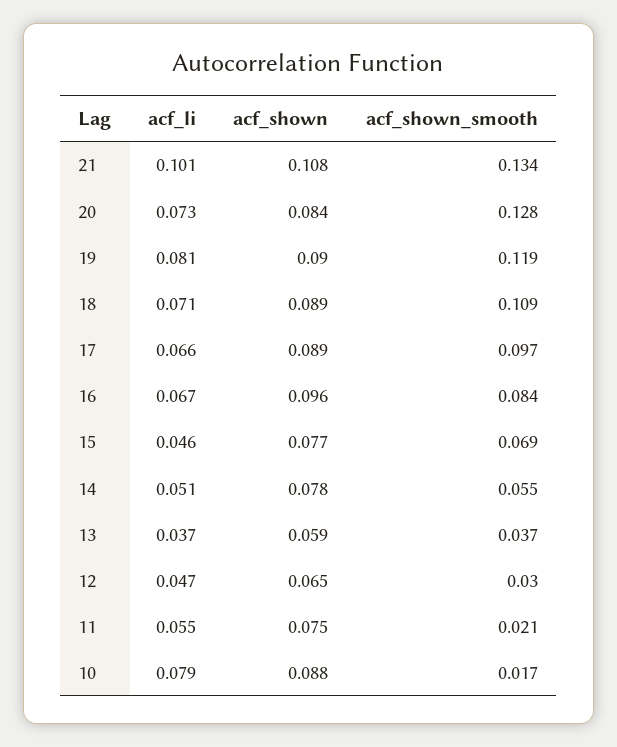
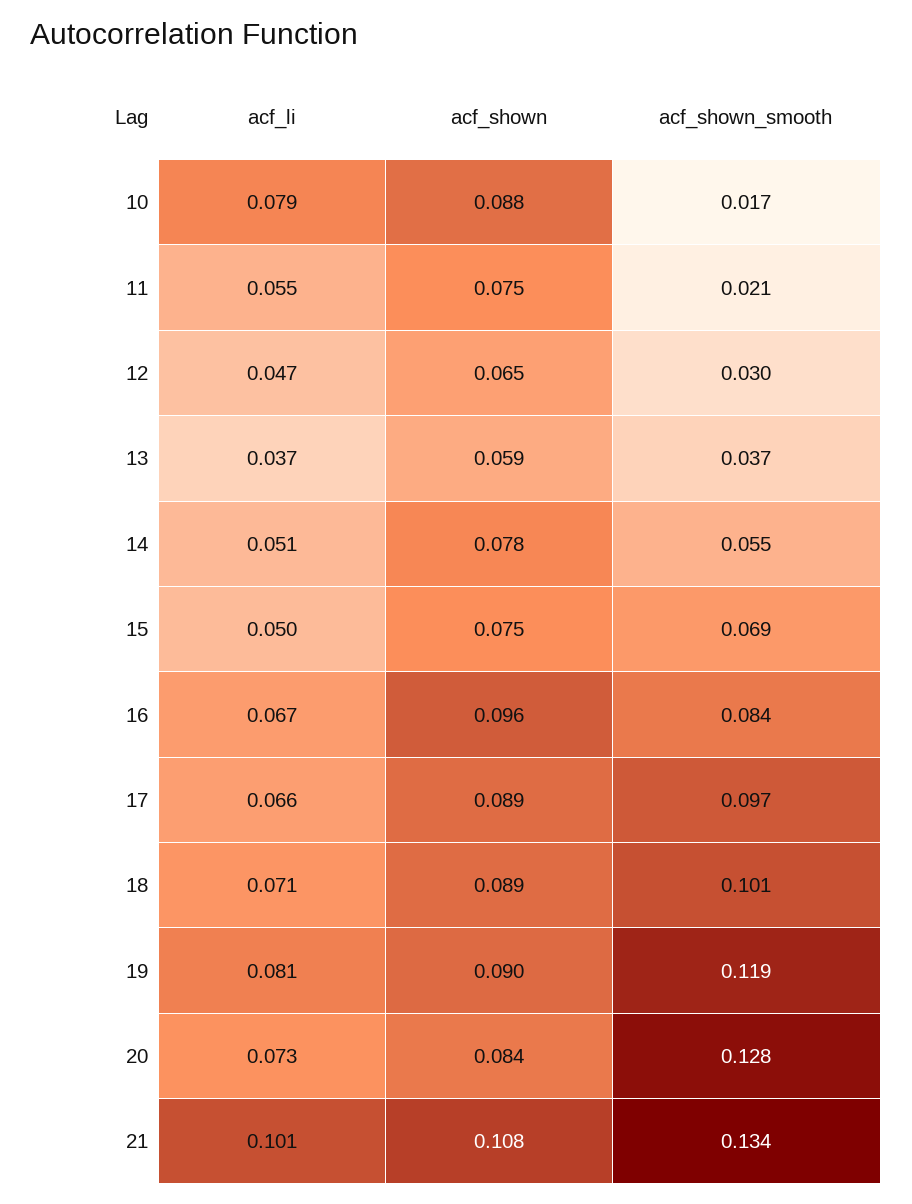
acf_shown_smooth, 18: 0.109 -> 0.101
acf_li, 15: 0.046 -> 0.05
acf_shown, 15: 0.077 -> 0.075

